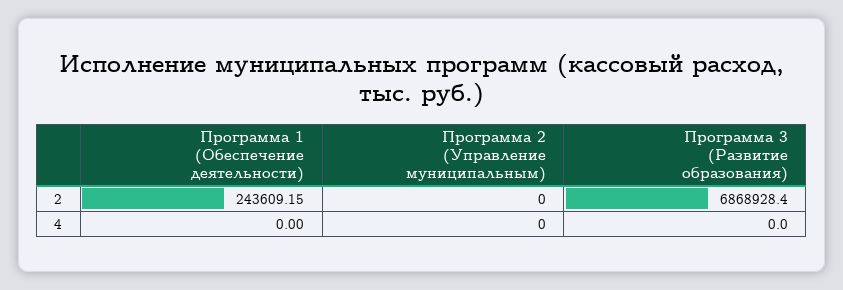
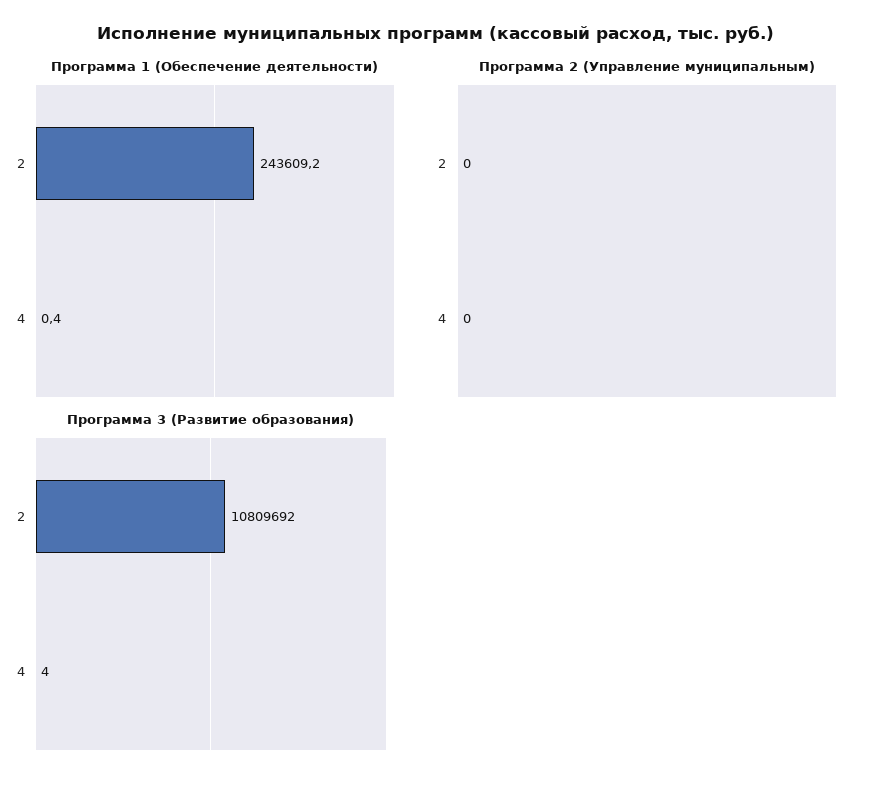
Программа 3 (Развитие образования), 2: 6868928.4 -> 10809692
Программа 1 (Обеспечение деятельности), 4: 0 -> 0.4
Программа 3 (Развитие образования), 4: 0 -> 4

